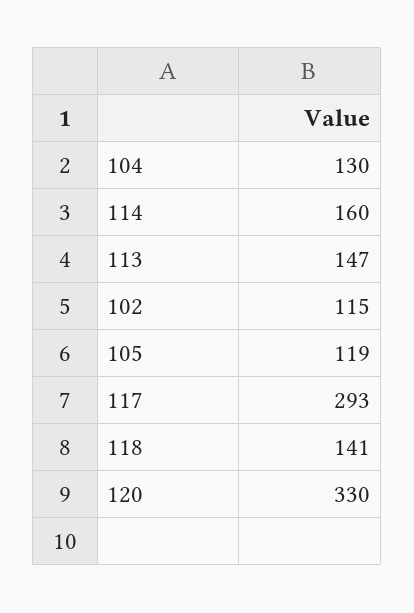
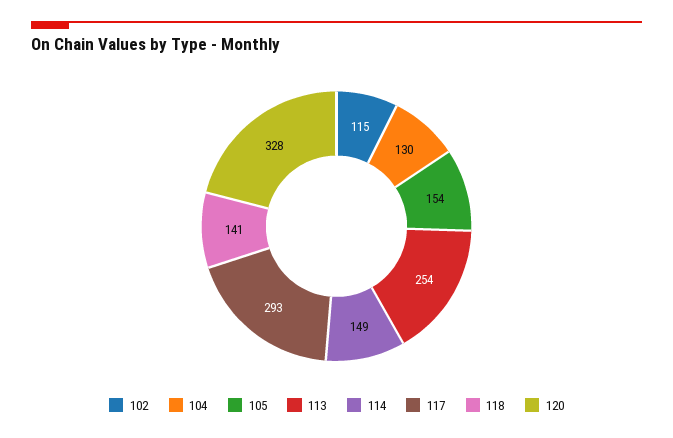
114: 160 -> 149
113: 147 -> 254
105: 119 -> 154
120: 330 -> 328

